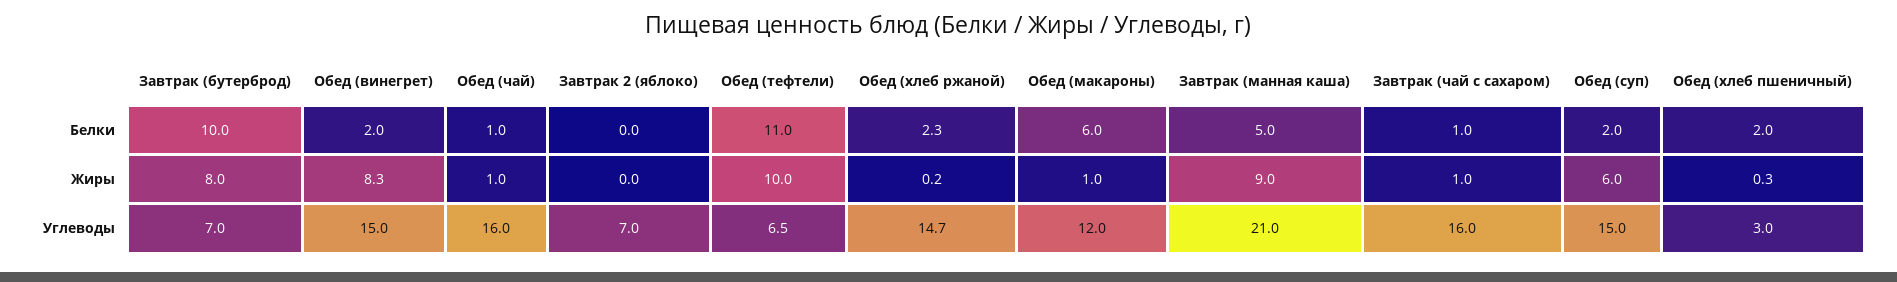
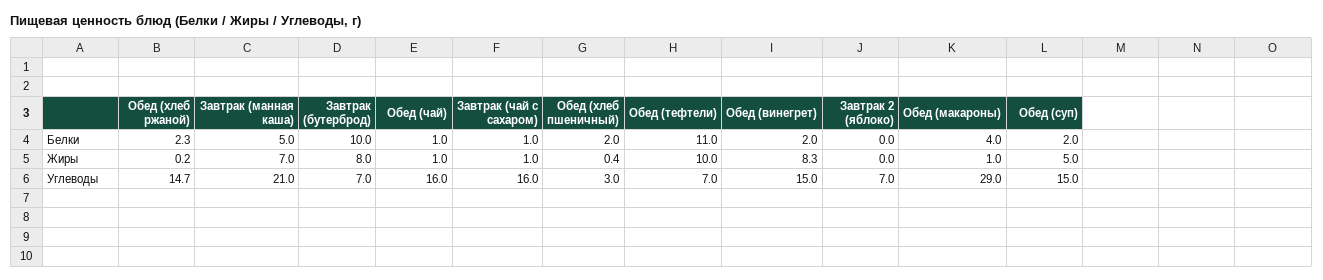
Обед (макароны), Белки: 6 -> 4
Завтрак (манная каша), Жиры: 9 -> 7
Обед (суп), Жиры: 6 -> 5
Обед (хлеб пшеничный), Жиры: 0.3 -> 0.4
Обед (тефтели), Углеводы: 6.5 -> 7
Обед (макароны), Углеводы: 12 -> 29

